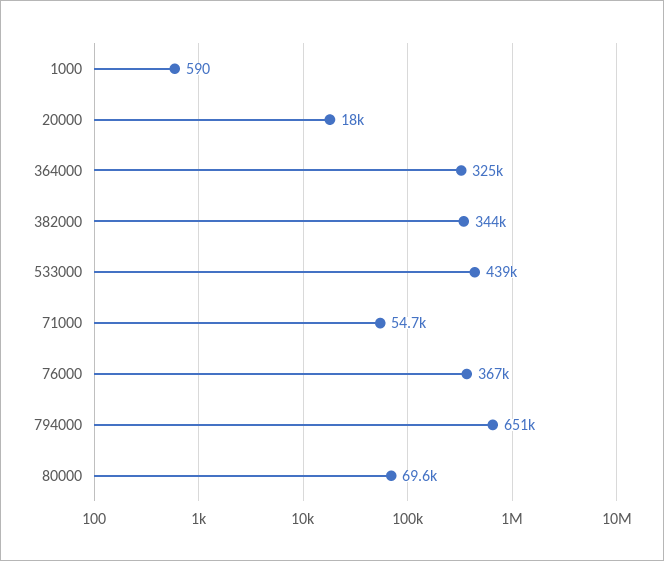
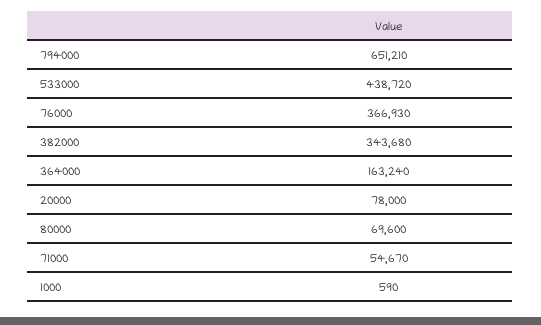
20000: 18000 -> 78000
364000: 325000 -> 163240

